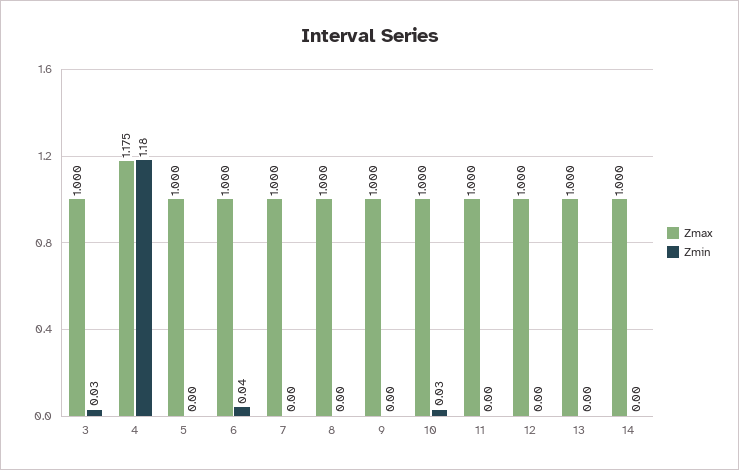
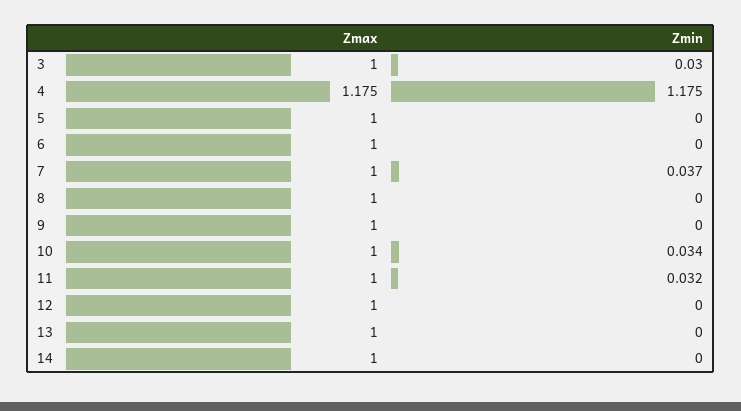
Zmin, 6: 0.04 -> 0
Zmin, 7: 0 -> 0.037
Zmin, 11: 0 -> 0.032

